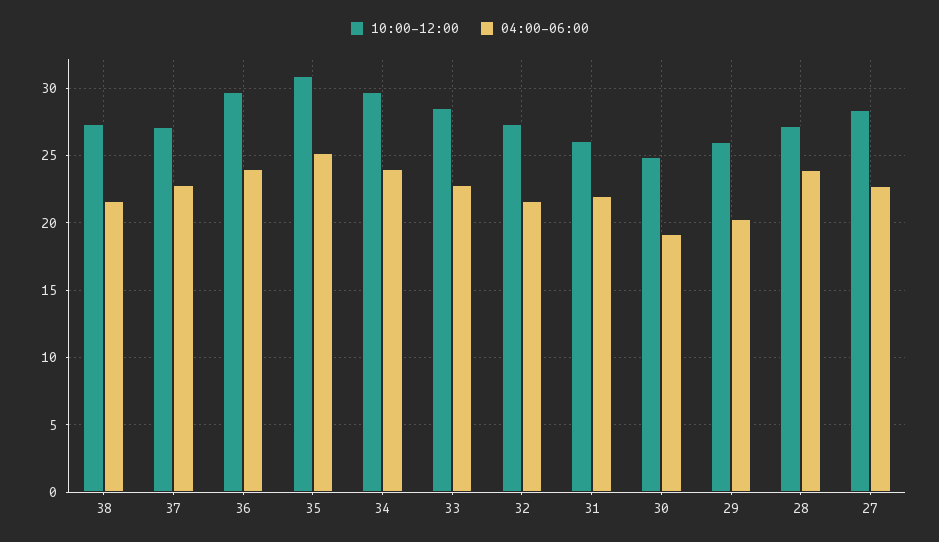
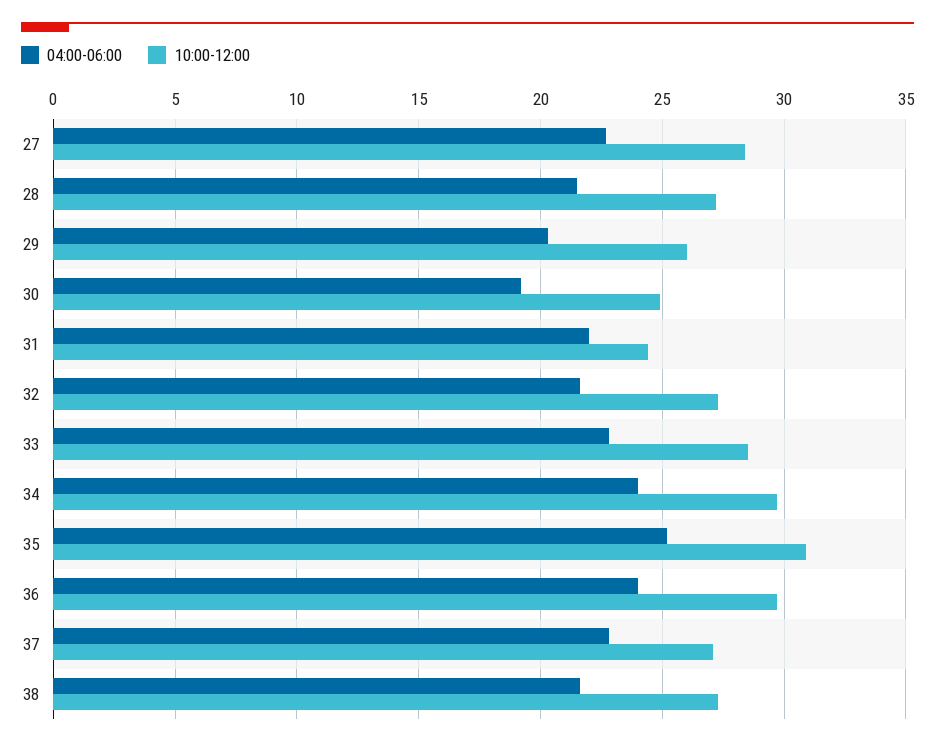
10:00-12:00, 31: 26 -> 24.5
04:00-06:00, 28: 24 -> 21.5

